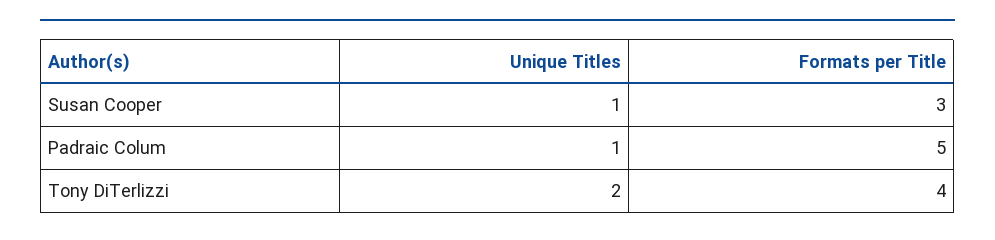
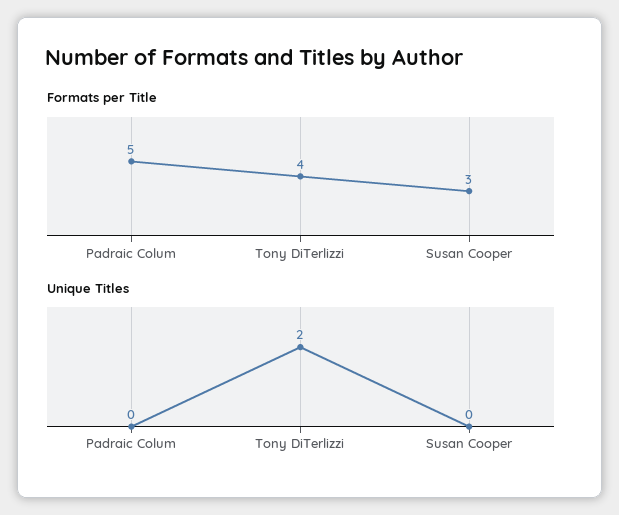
Unique Titles, Susan Cooper: 1 -> 0
Unique Titles, Padraic Colum: 1 -> 0

